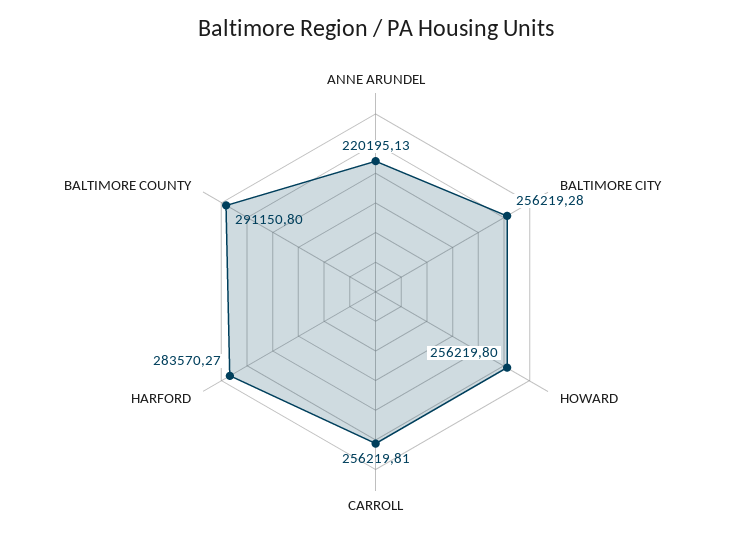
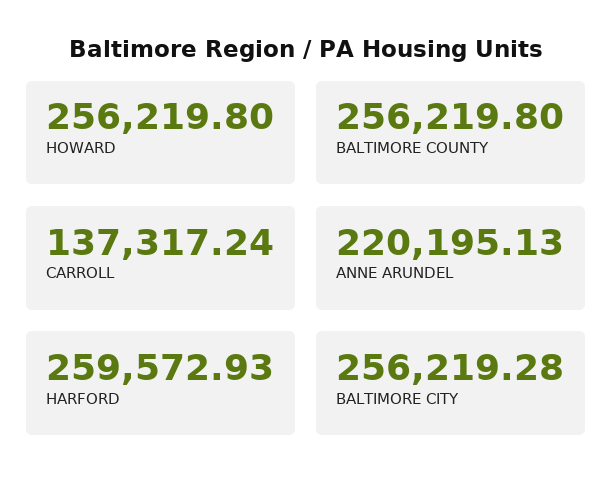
CARROLL: 256219.81 -> 137317.24
HARFORD: 283570.27 -> 259572.93
BALTIMORE COUNTY: 291150.8 -> 256219.8

